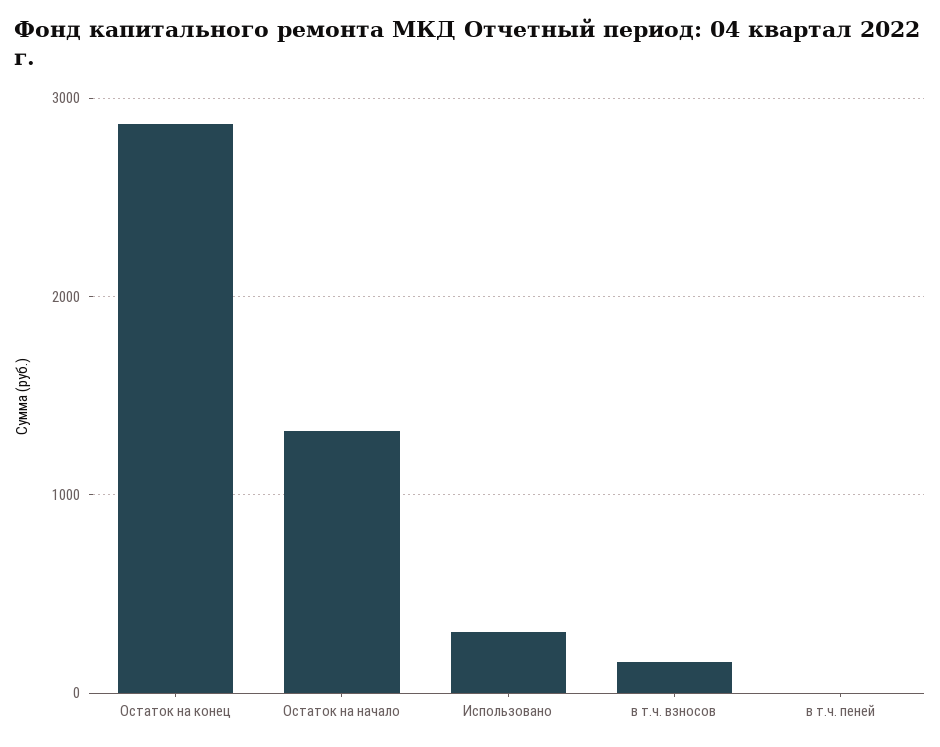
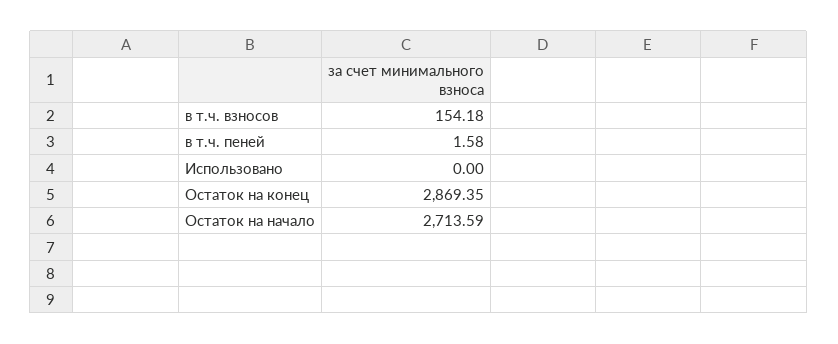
Остаток на начало: 1300 -> 2713.59
Использовано: 300 -> 0

